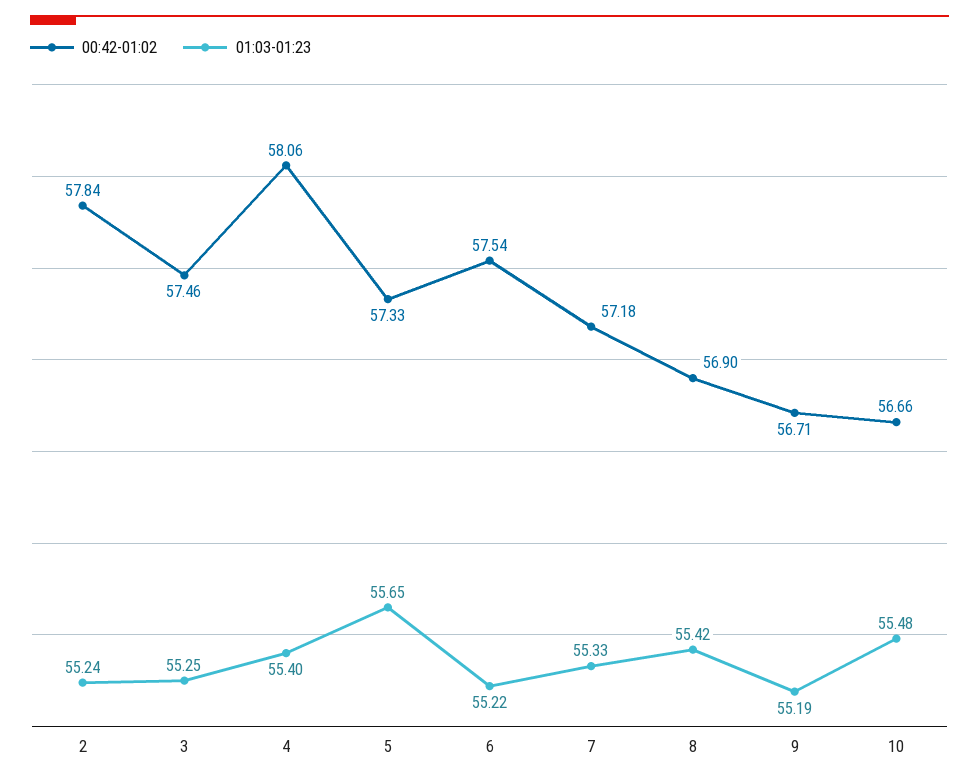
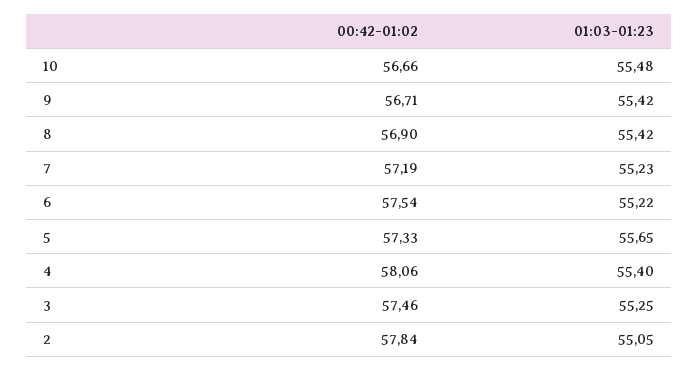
01:03-01:23, 2: 55.24 -> 55.05
00:42-01:02, 7: 57.18 -> 57.19
01:03-01:23, 7: 55.33 -> 55.23
01:03-01:23, 9: 55.19 -> 55.42

